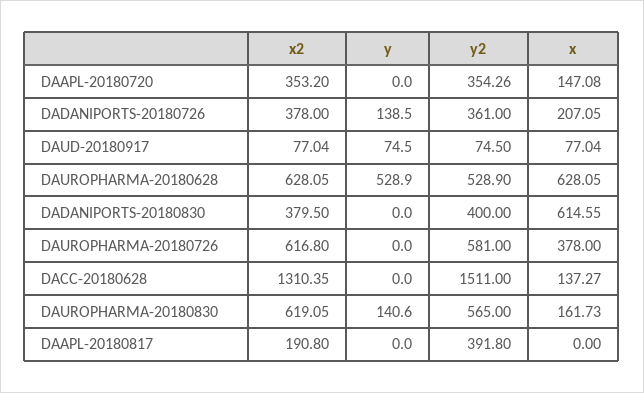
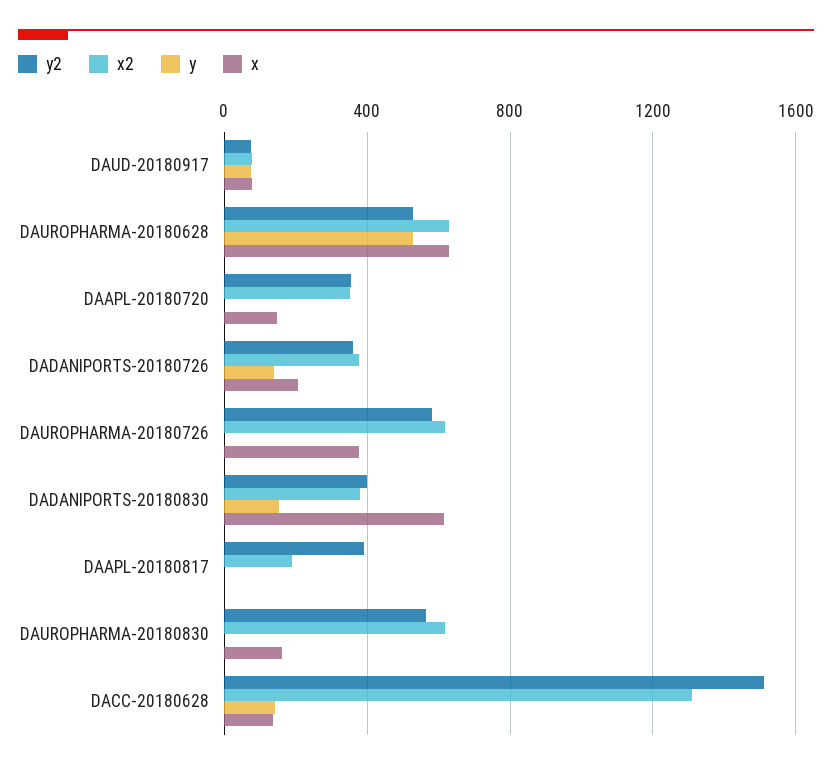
y, DADANIPORTS-20180830: 0 -> 150
y, DACC-20180628: 0 -> 150
y, DAUROPHARMA-20180830: 140.6 -> 0

